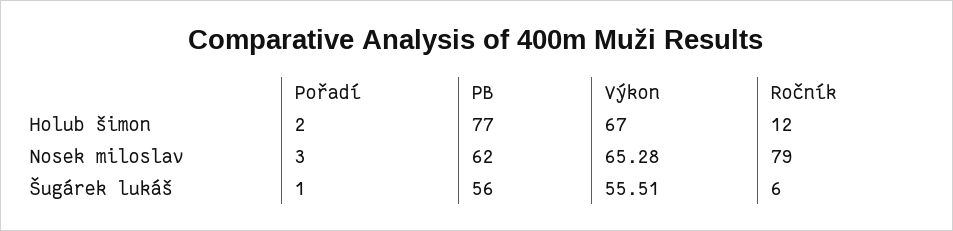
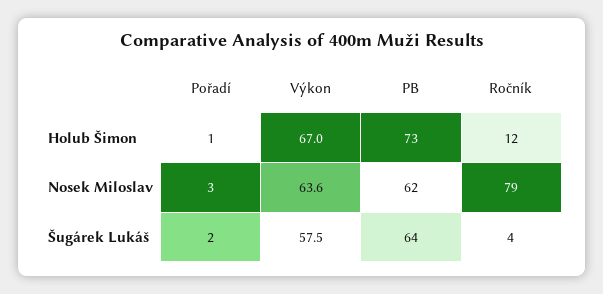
Pořadí, Holub šimon: 2 -> 1
PB, Holub šimon: 77 -> 73
Výkon, Nosek miloslav: 65.28 -> 63.6
Pořadí, Šugárek lukáš: 1 -> 2
PB, Šugárek lukáš: 56 -> 64
Výkon, Šugárek lukáš: 55.51 -> 57.5
Ročník, Šugárek lukáš: 6 -> 4

